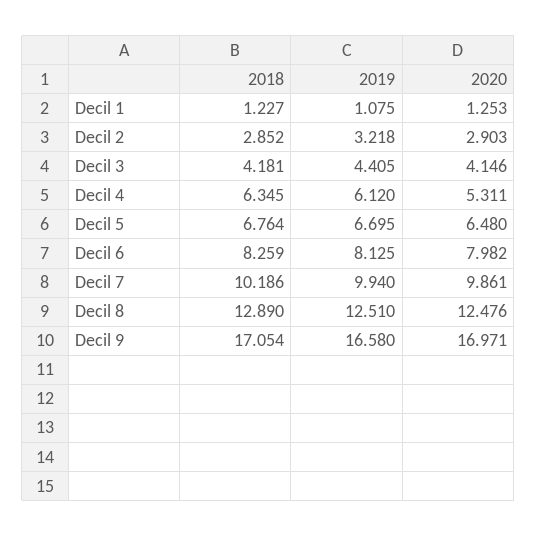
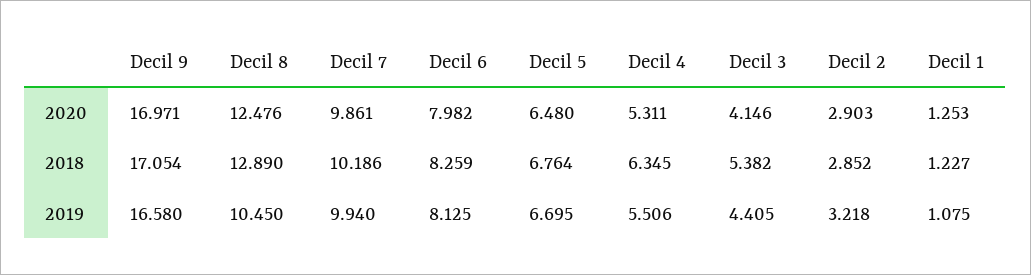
2018, Decil 3: 4.181 -> 5.382
2019, Decil 4: 6.12 -> 5.506
2019, Decil 8: 12.51 -> 10.45

